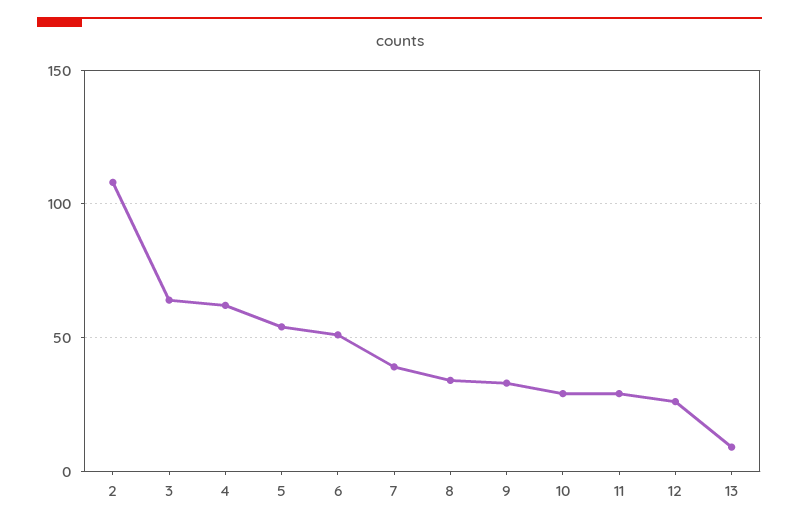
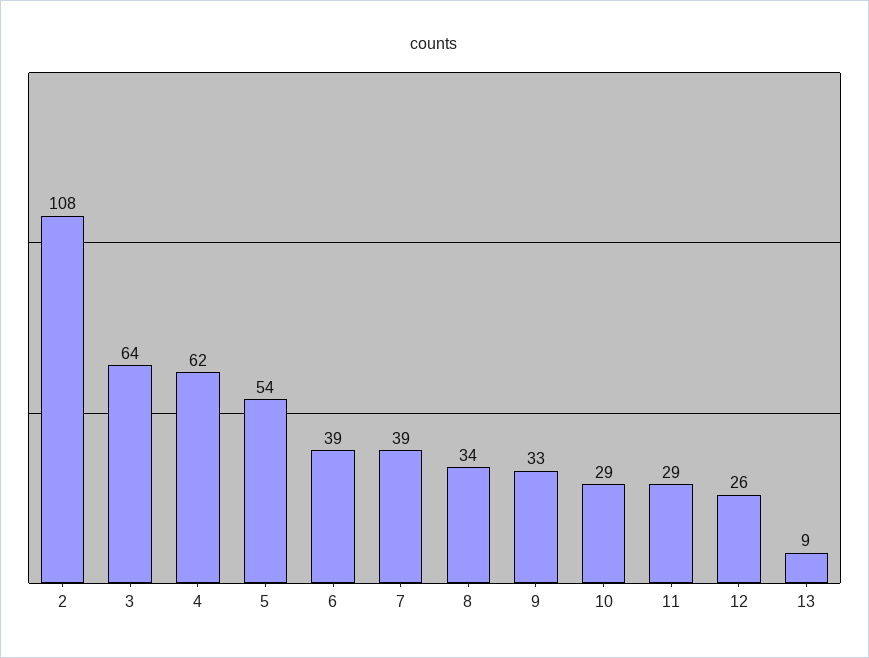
6: 50 -> 39

